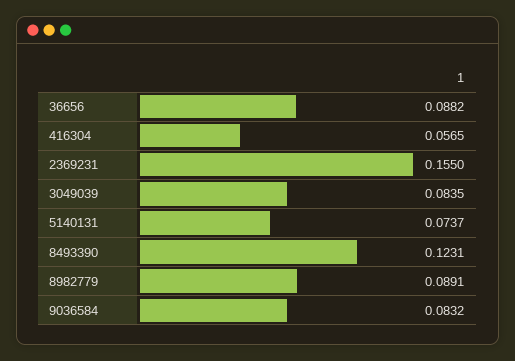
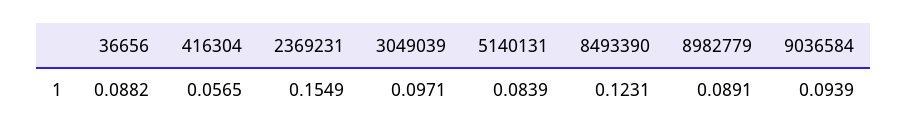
2369231: 0.155 -> 0.1549
3049039: 0.0835 -> 0.0971
5140131: 0.0737 -> 0.0839
9036584: 0.0832 -> 0.0939

